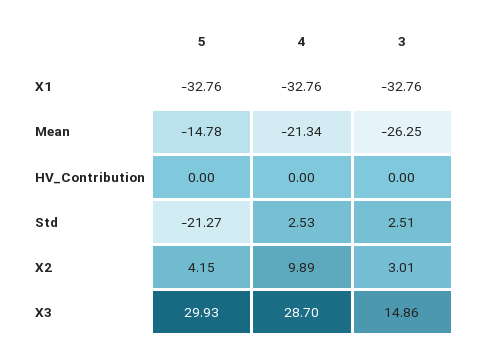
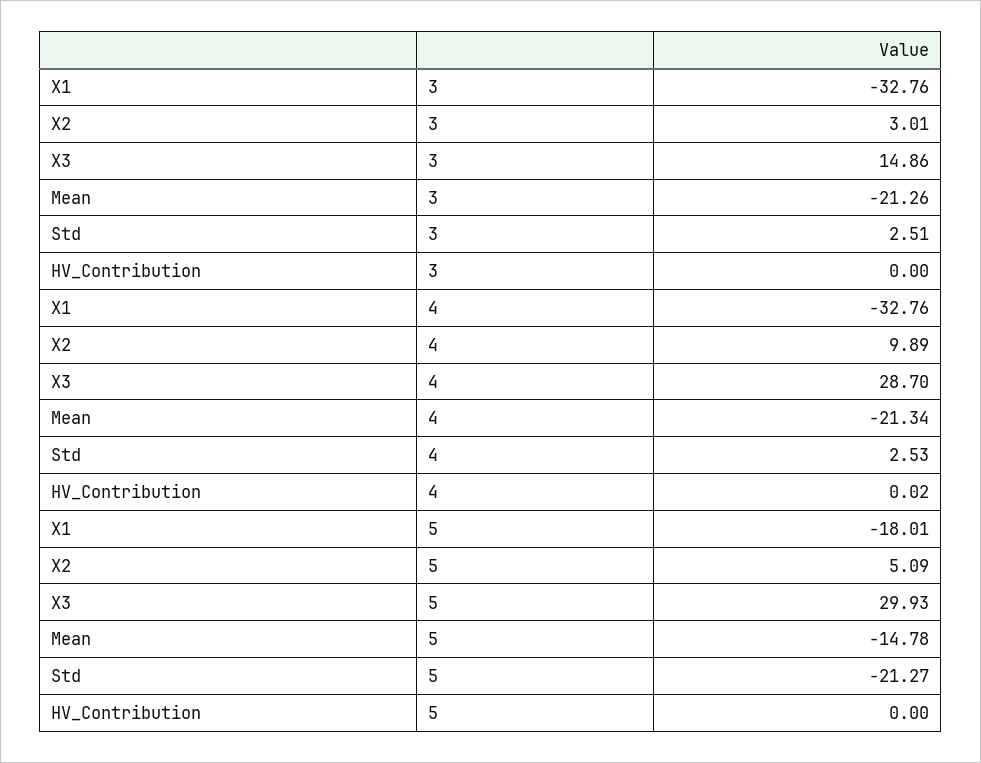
5, X1: -32.76 -> -18.01
3, Mean: -26.25 -> -21.26
4, HV_Contribution: 0 -> 0.02
5, X2: 4.15 -> 5.09

